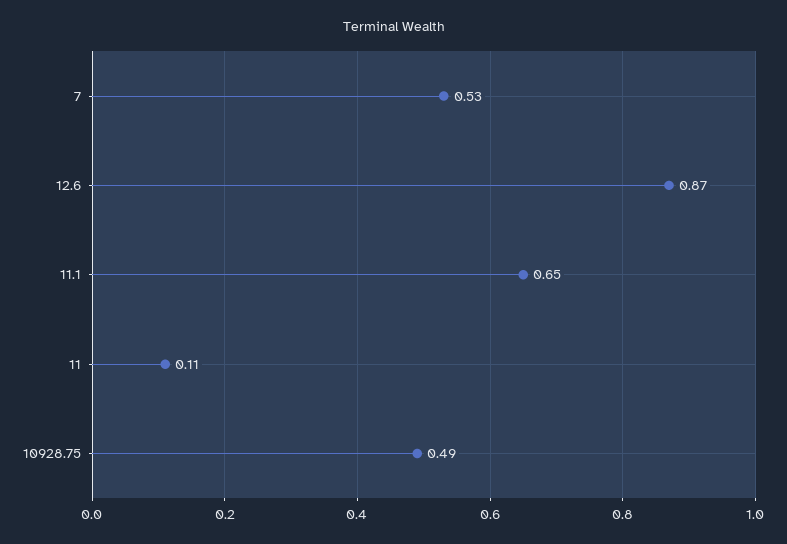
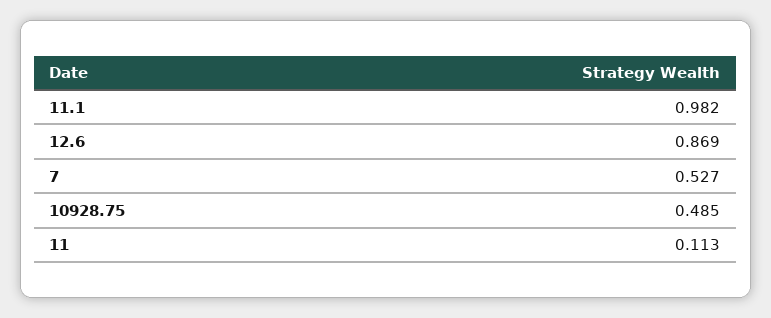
11.1: 0.65 -> 0.982

